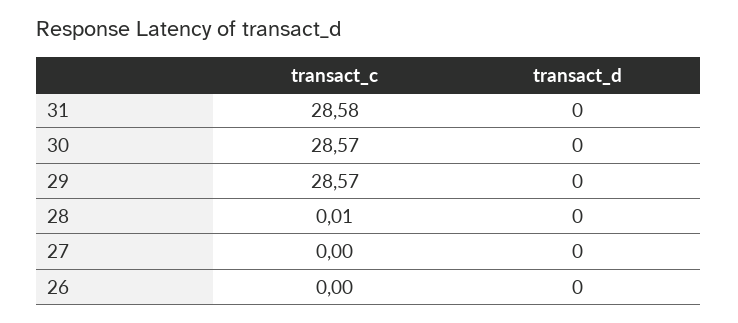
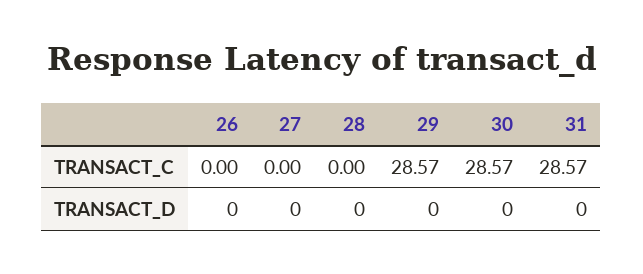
transact_c, 31: 28.58 -> 28.57
transact_c, 28: 0.01 -> 0

